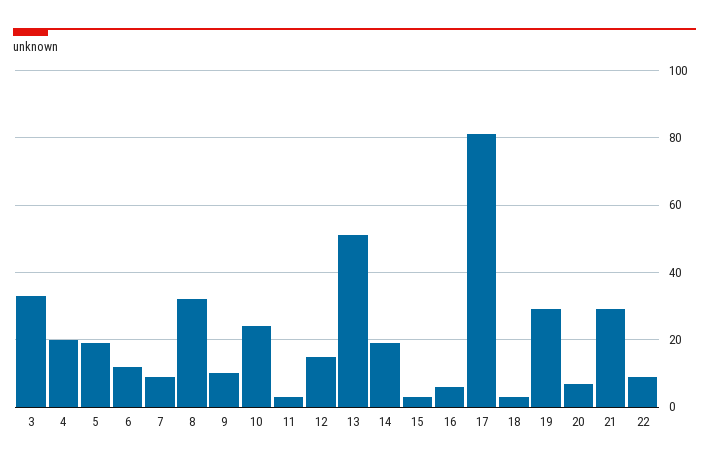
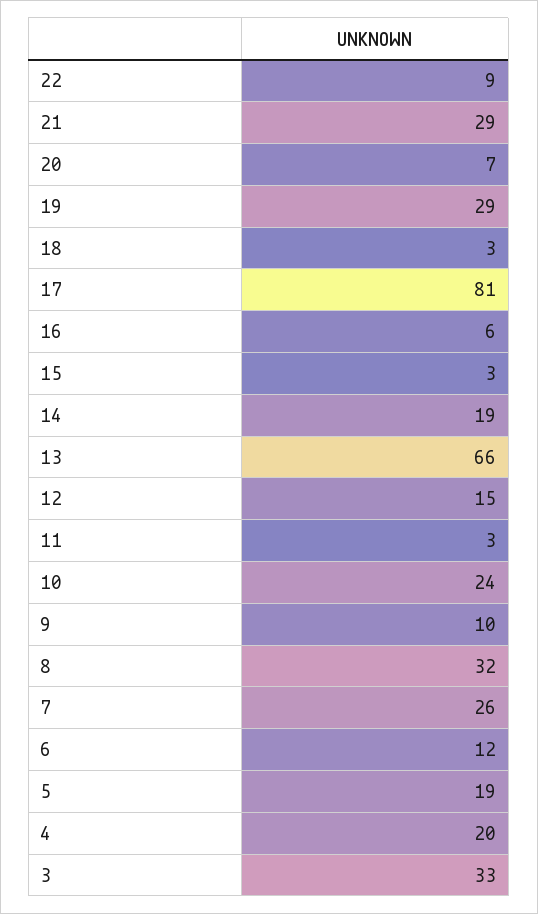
7: 10 -> 26
13: 50 -> 66

